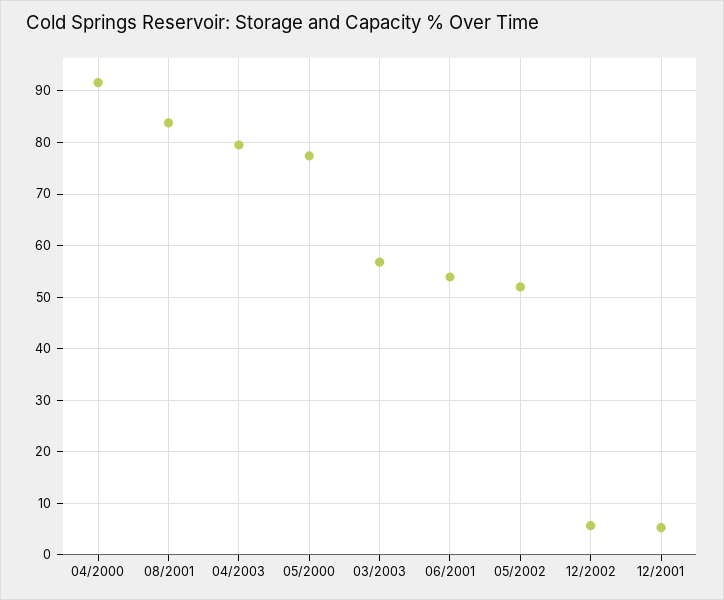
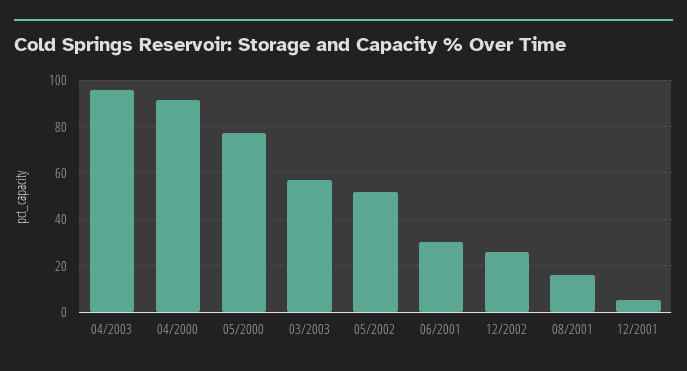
08/2001: 84 -> 15
04/2003: 80 -> 95
06/2001: 54 -> 30
12/2002: 6 -> 25

